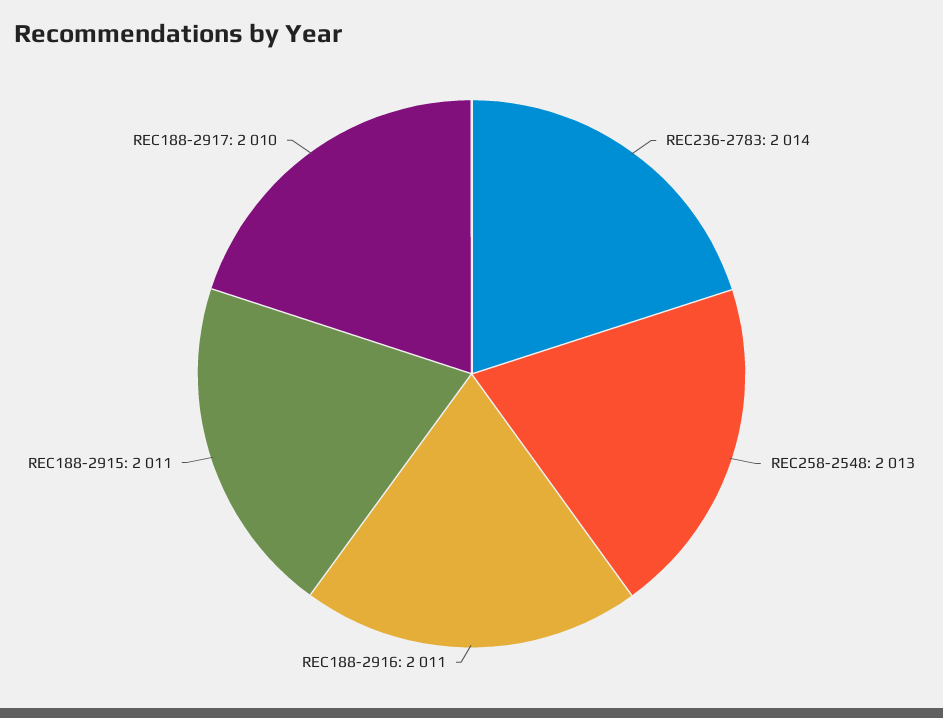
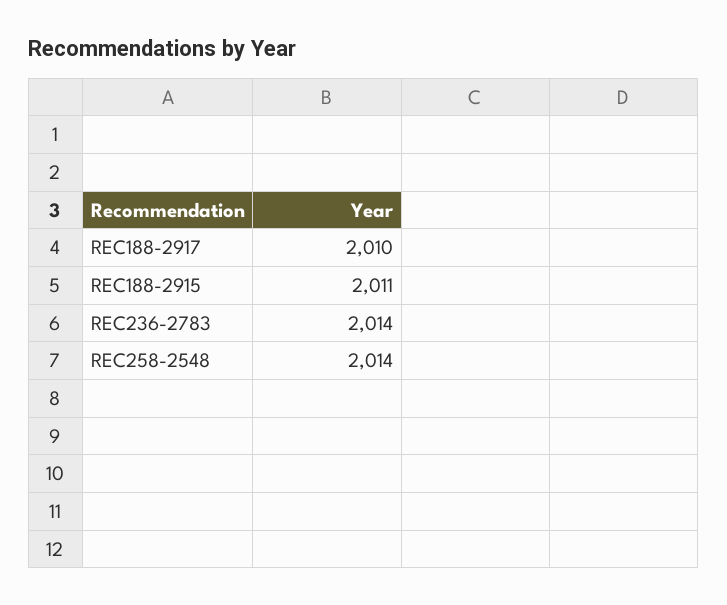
REC258-2548: 2013 -> 2014
REC188-2916: 2011 -> none

